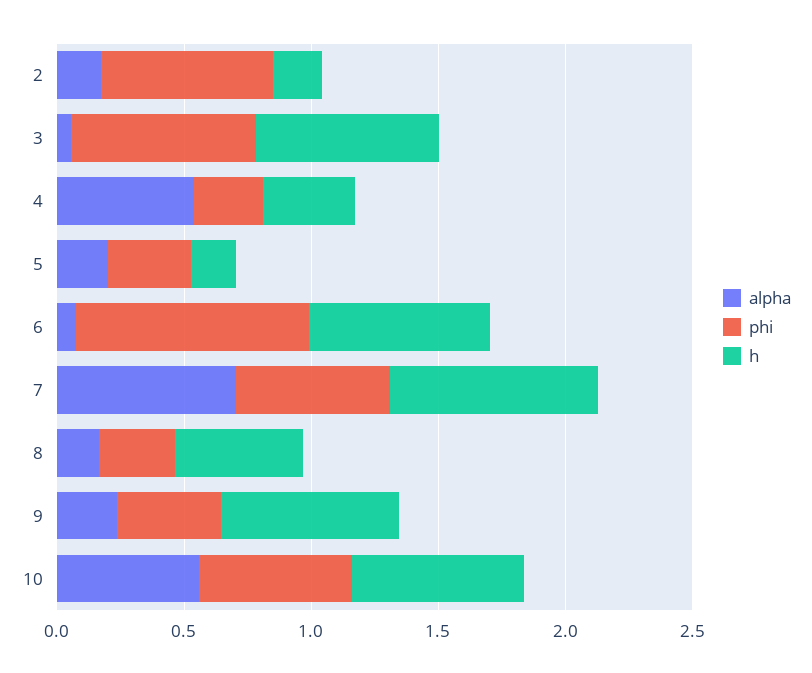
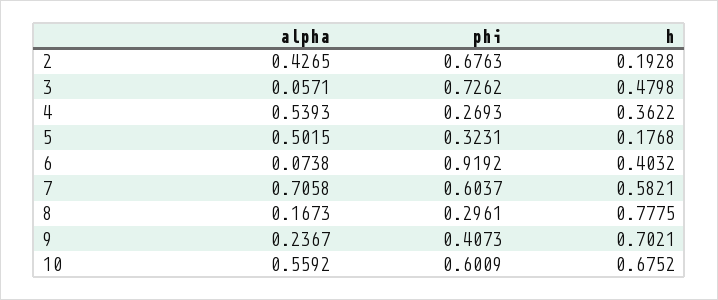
alpha, 2: 0.2 -> 0.4265
h, 3: 0.7 -> 0.4798
alpha, 5: 0.2 -> 0.5015
h, 6: 0.7 -> 0.4032
h, 7: 0.8 -> 0.5821
h, 8: 0.5 -> 0.7775

